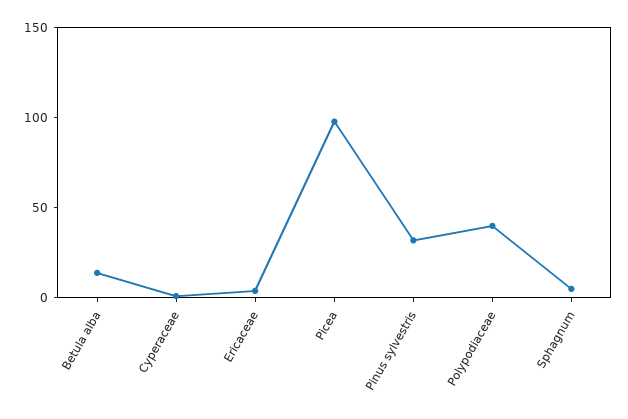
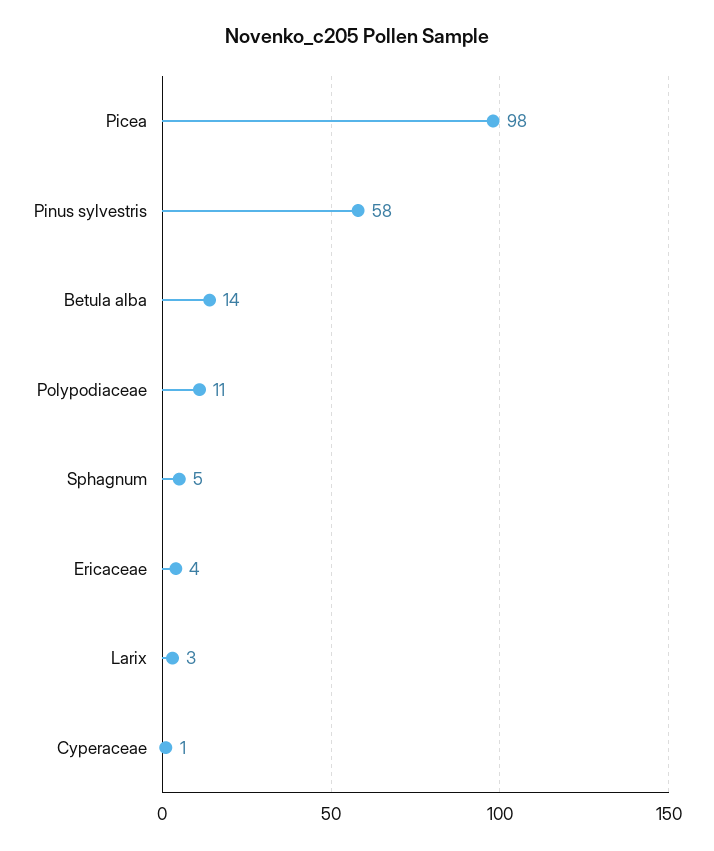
Pinus sylvestris: 30 -> 58
Polypodiaceae: 40 -> 11
Larix: none -> 3

